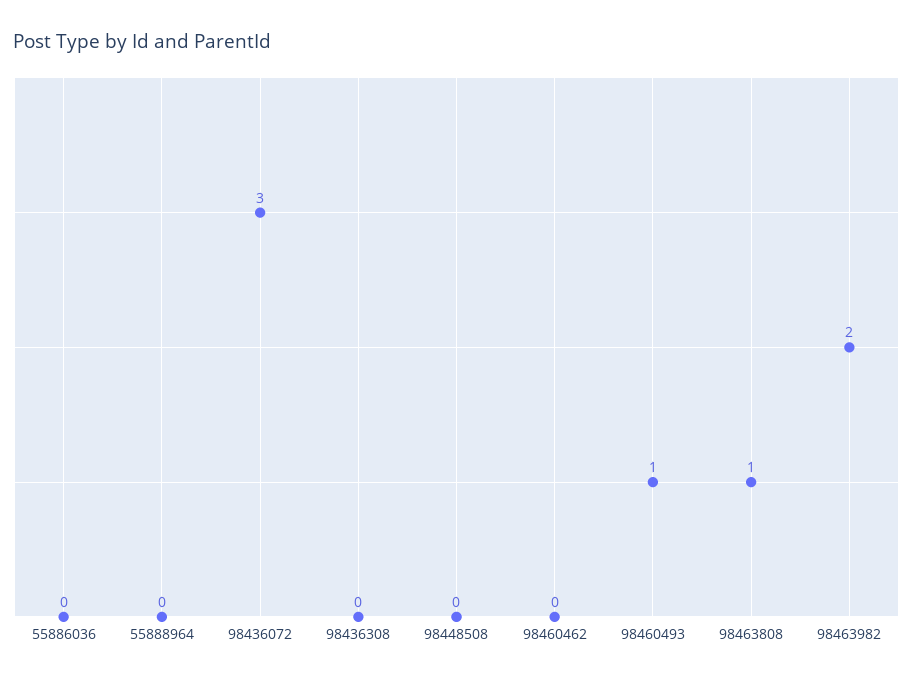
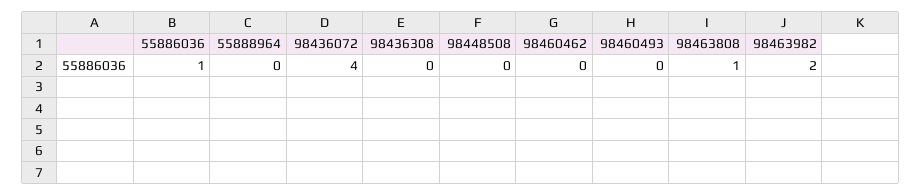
55886036: 0 -> 1
98436072: 3 -> 4
98460493: 1 -> 0

